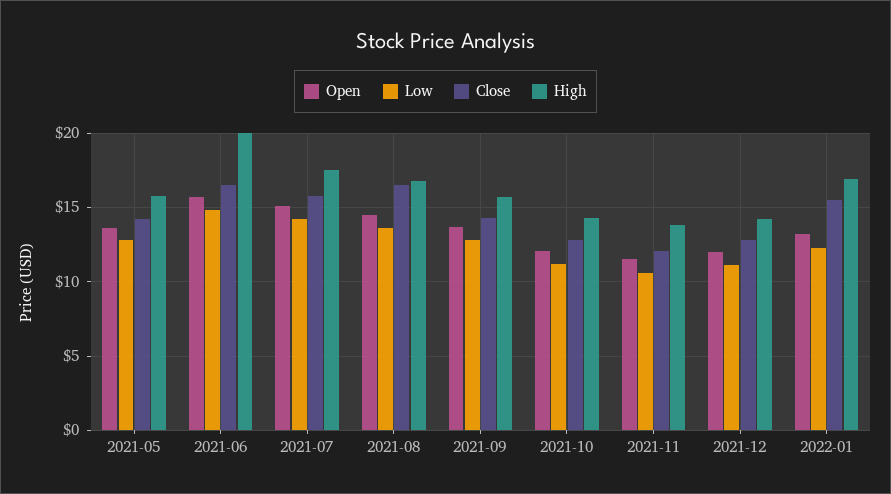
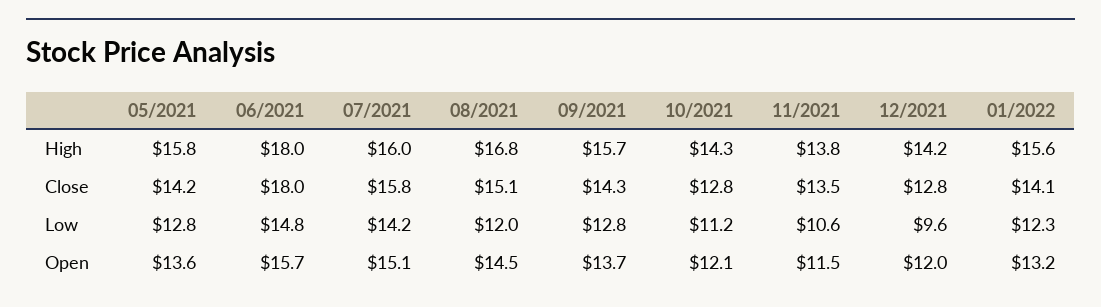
Close, 2021-06: 16.5 -> 18
High, 2021-06: 20 -> 18
High, 2021-07: 17.5 -> 16
Low, 2021-08: 13.5 -> 12
Close, 2021-08: 16.5 -> 15.1
Close, 2021-11: 12 -> 13.5
Low, 2021-12: 11 -> 9.6
Close, 2022-01: 15.5 -> 14.1
High, 2022-01: 17 -> 15.6

